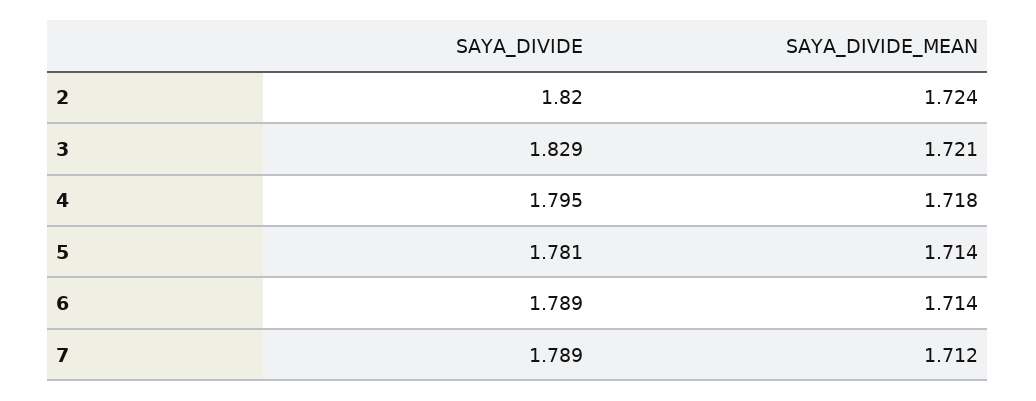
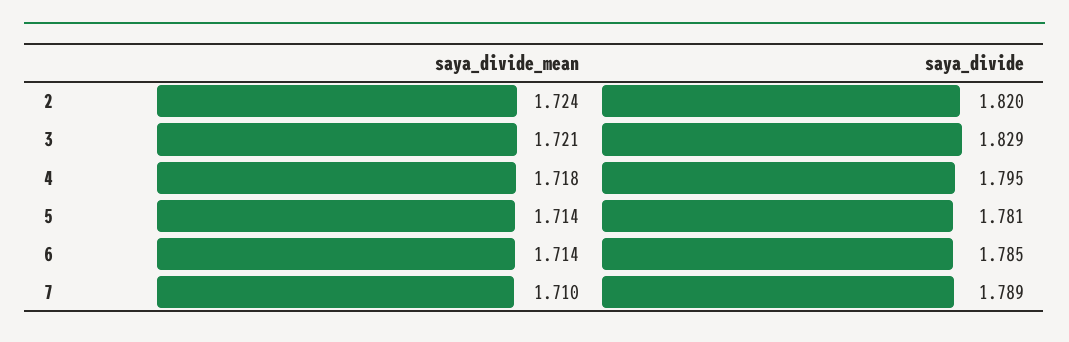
SAYA_DIVIDE, 6: 1.789 -> 1.785
SAYA_DIVIDE_MEAN, 7: 1.712 -> 1.71

